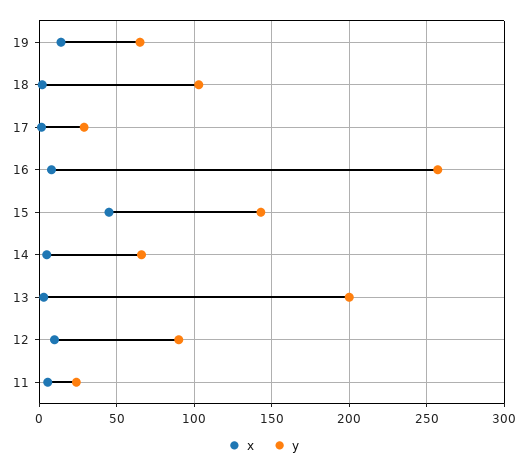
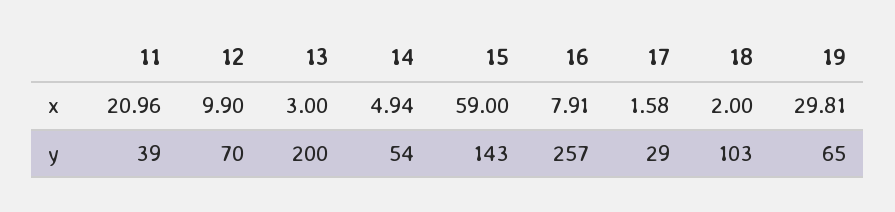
x, 19: 15 -> 29.81
x, 15: 45 -> 59
y, 14: 65 -> 54
y, 12: 90 -> 70
x, 11: 5 -> 20.96
y, 11: 25 -> 39

